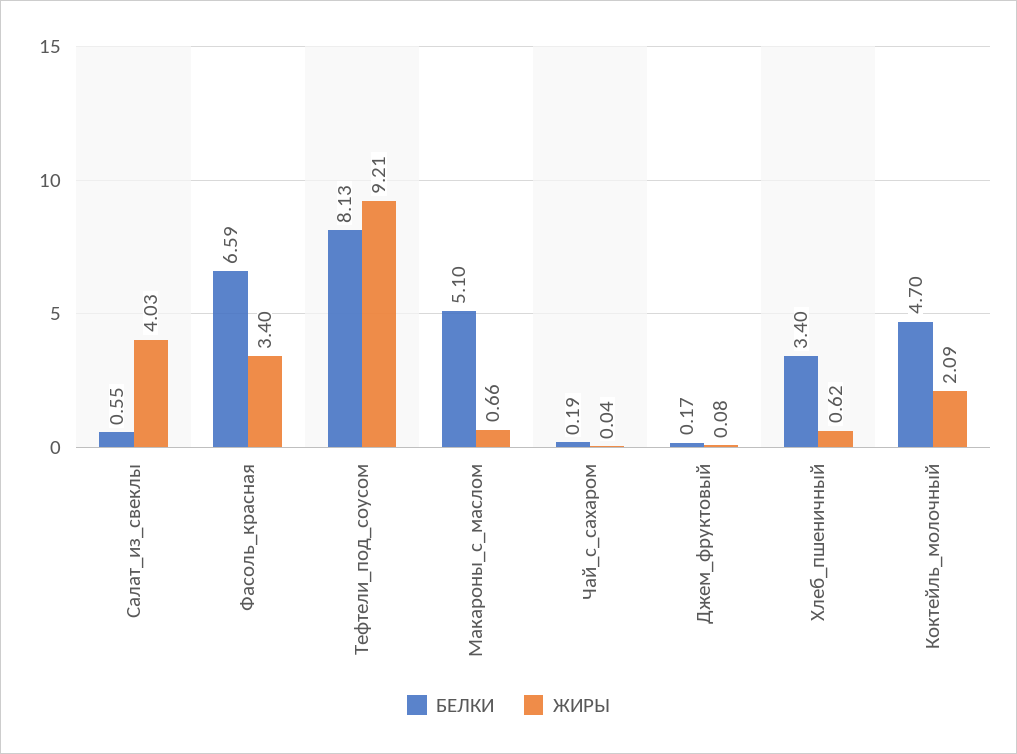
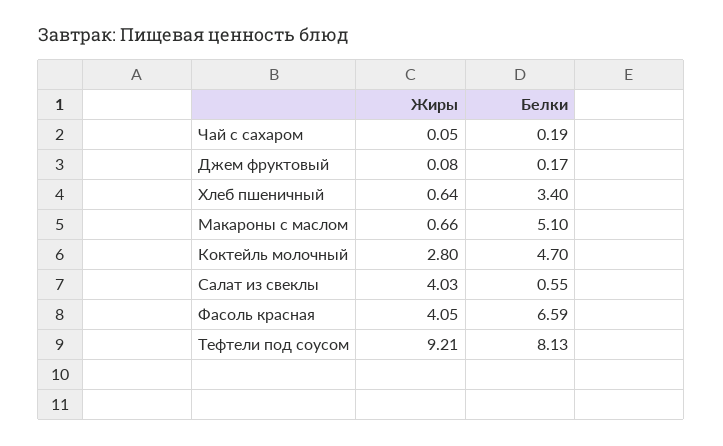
ЖИРЫ, Фасоль_красная: 3.4 -> 4.05
ЖИРЫ, Чай_с_сахаром: 0.04 -> 0.05
ЖИРЫ, Хлеб_пшеничный: 0.62 -> 0.64
ЖИРЫ, Коктейль_молочный: 2.09 -> 2.8

